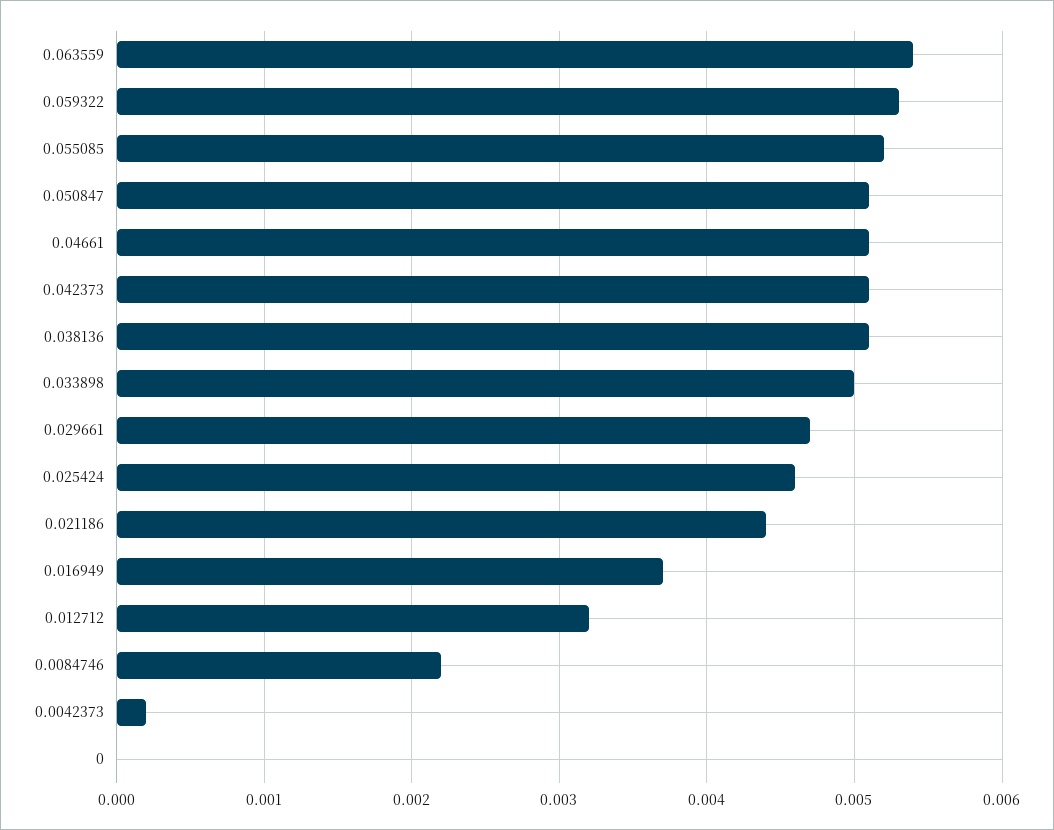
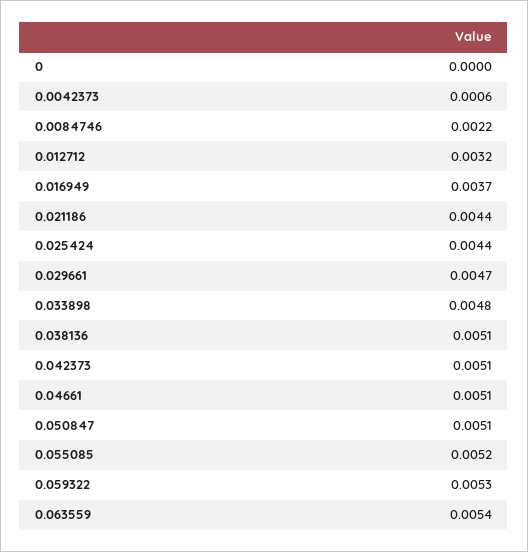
0.033898: 0.005 -> 0.0048
0.025424: 0.0046 -> 0.0044
0.0042373: 0.0002 -> 0.0006

